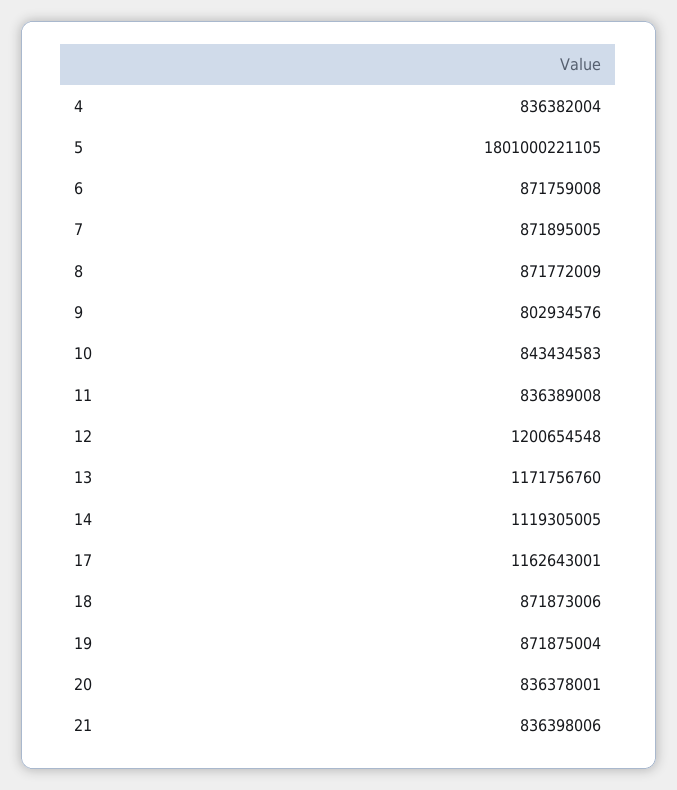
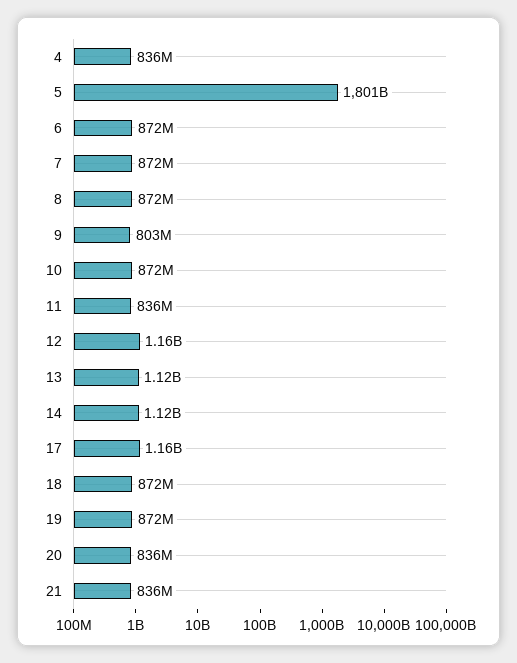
10: 843434583 -> 872000000
12: 1200654548 -> 1160000000
13: 1171756760 -> 1120000000

